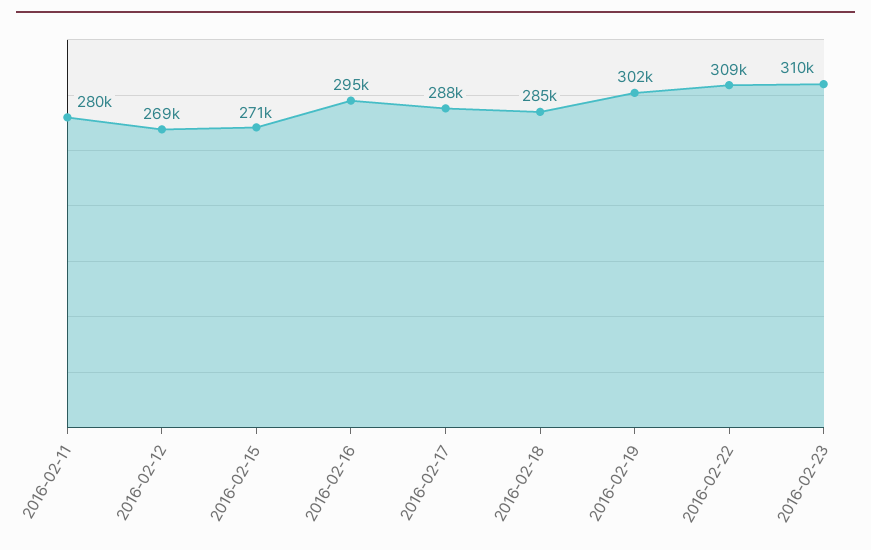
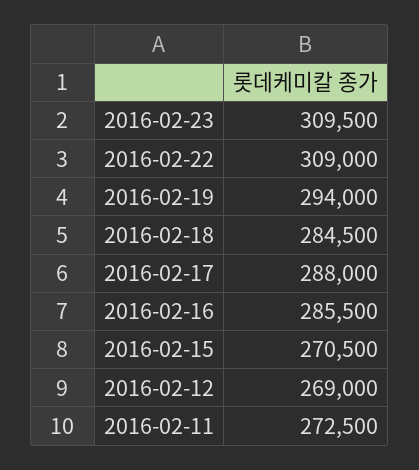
2016-02-11: 280000 -> 272500
2016-02-16: 295000 -> 285500
2016-02-19: 302000 -> 294000

